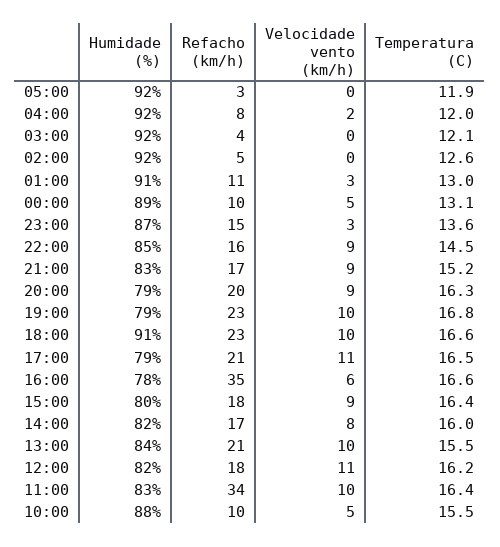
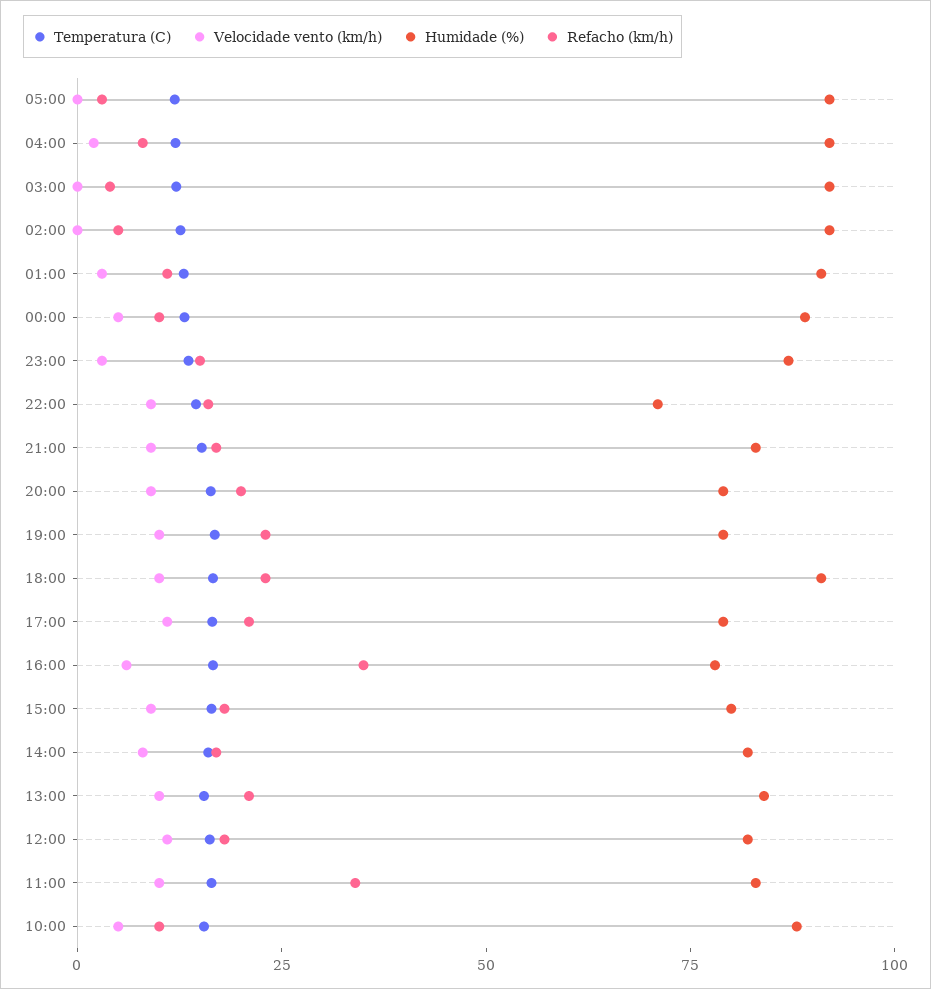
Humidade (%), 22:00: 85 -> 70

